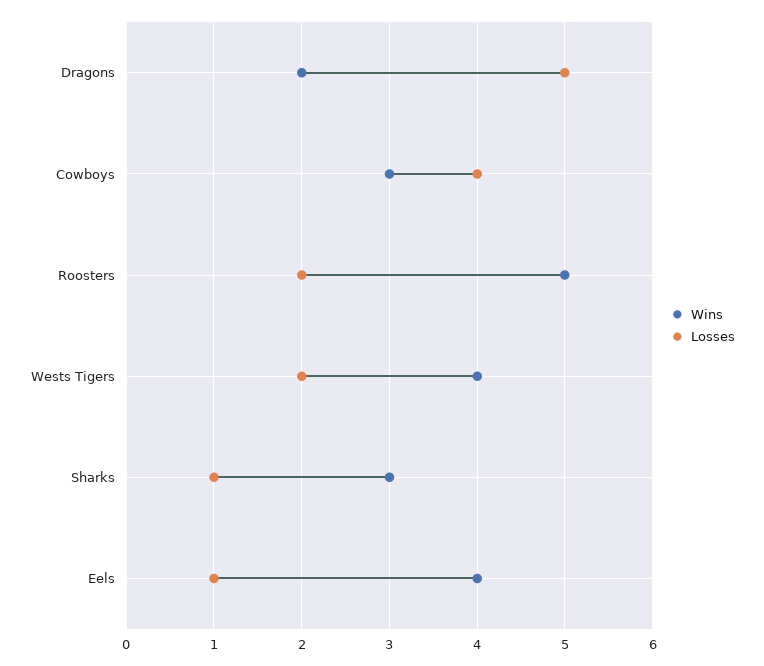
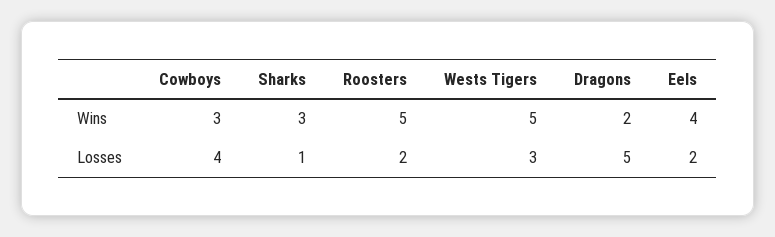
Wins, Wests Tigers: 4 -> 5
Losses, Wests Tigers: 2 -> 3
Losses, Eels: 1 -> 2

